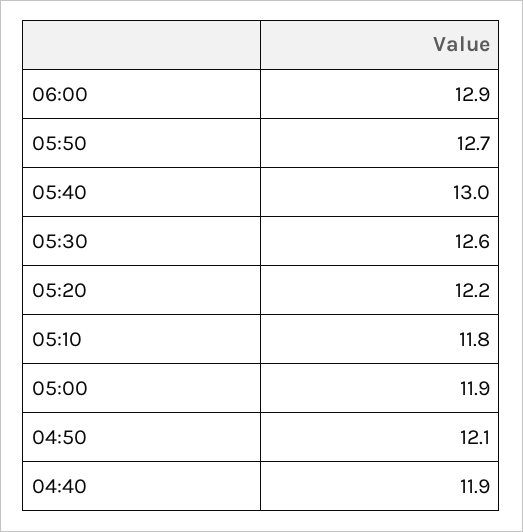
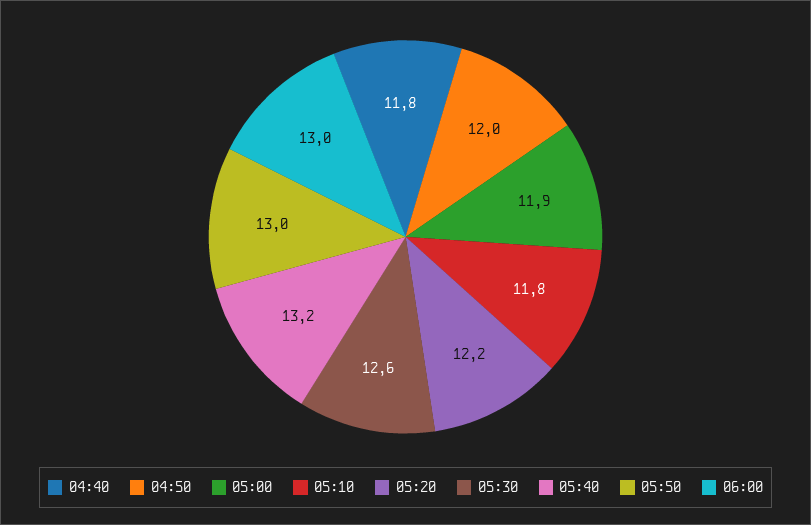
06:00: 12.9 -> 13
05:50: 12.7 -> 13
05:40: 13 -> 13.2
04:50: 12.1 -> 12
04:40: 11.9 -> 11.8

